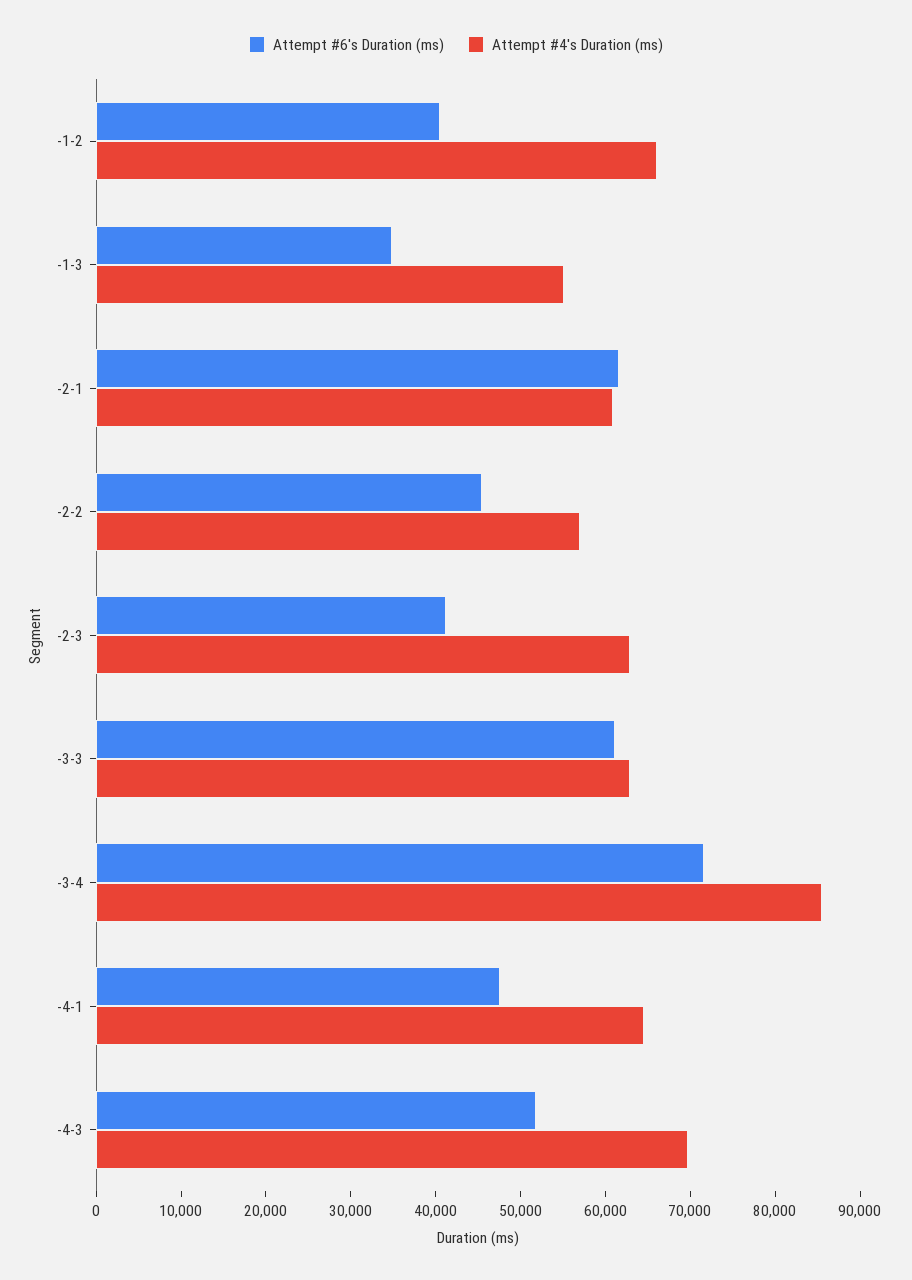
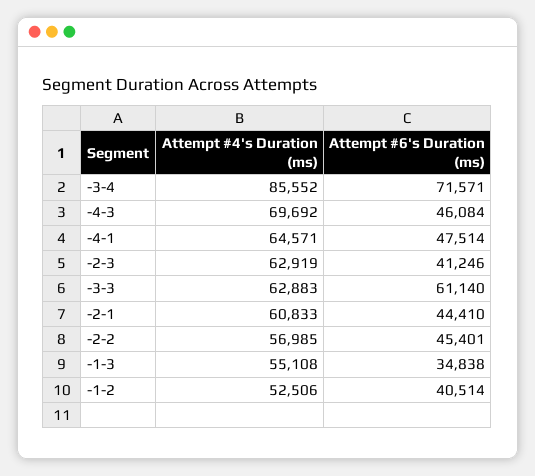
Attempt #4's Duration (ms), -1-2: 66000 -> 52506
Attempt #6's Duration (ms), -2-1: 62000 -> 44410
Attempt #6's Duration (ms), -4-3: 52000 -> 46084

